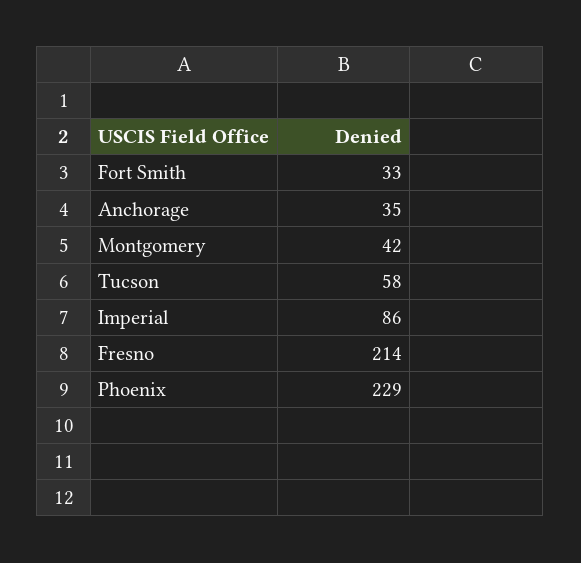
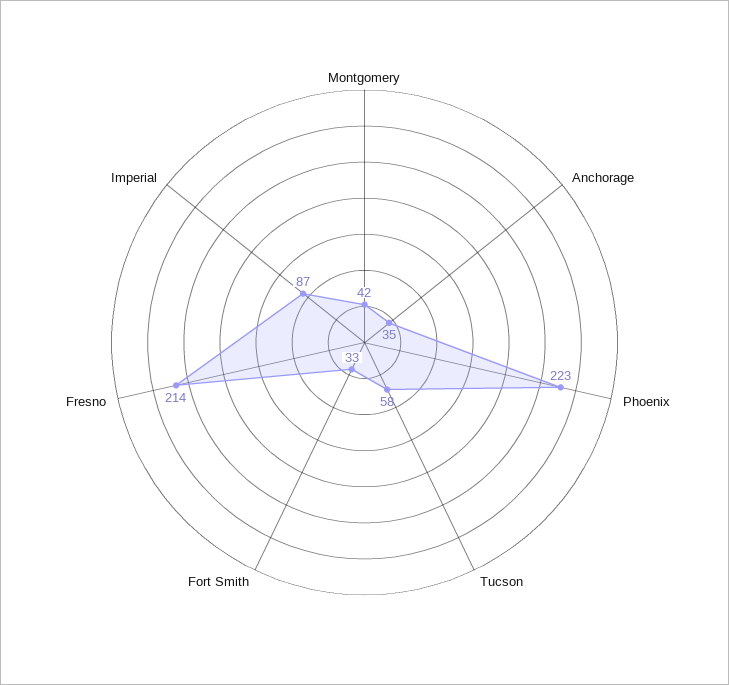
Imperial: 86 -> 87
Phoenix: 229 -> 223

